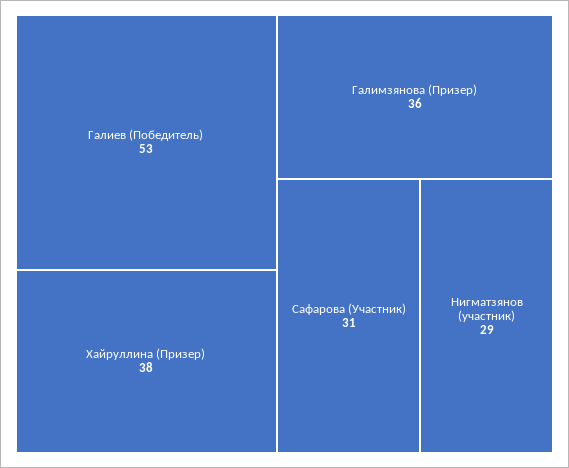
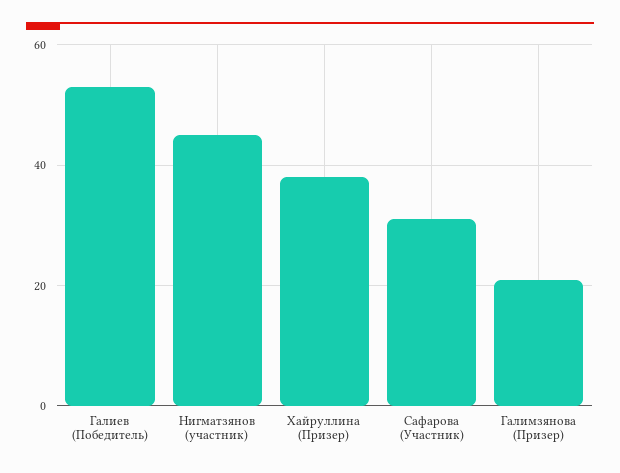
Галимзянова (Призер): 36 -> 20
Нигматзянов (участник): 29 -> 45

